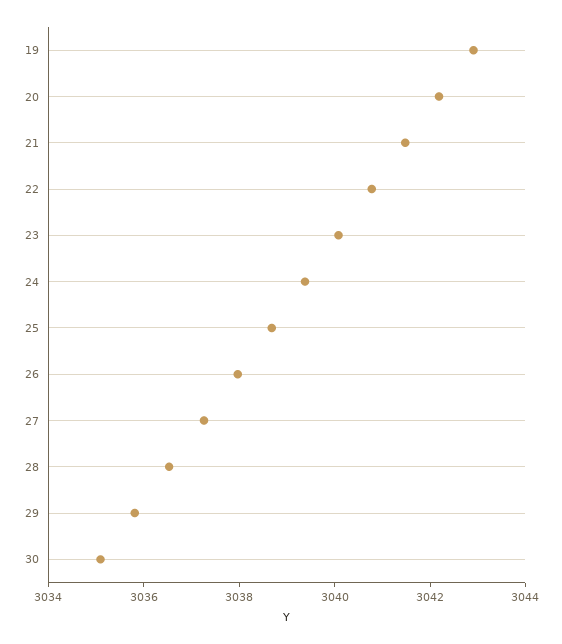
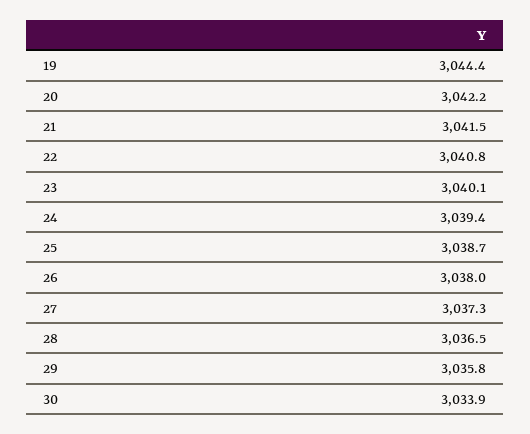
19: 3043 -> 3044.4
30: 3035 -> 3033.9

